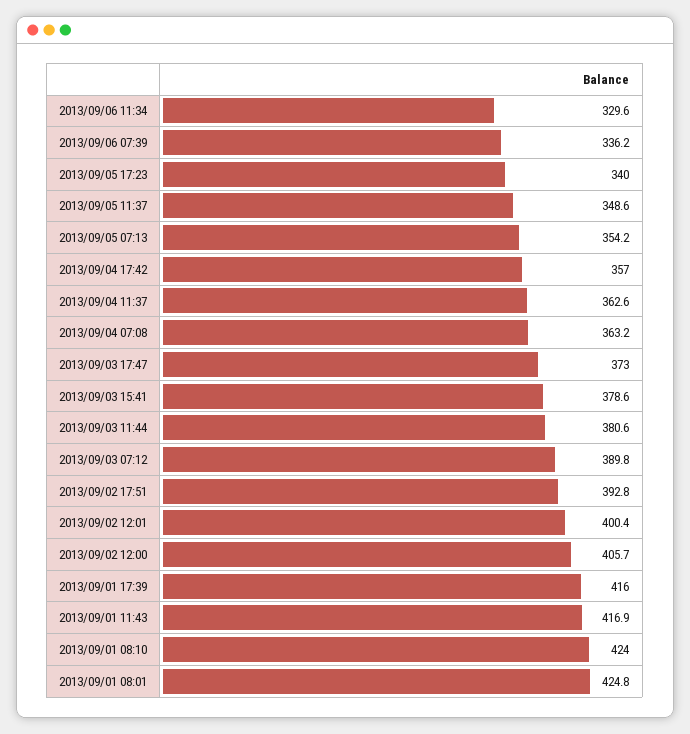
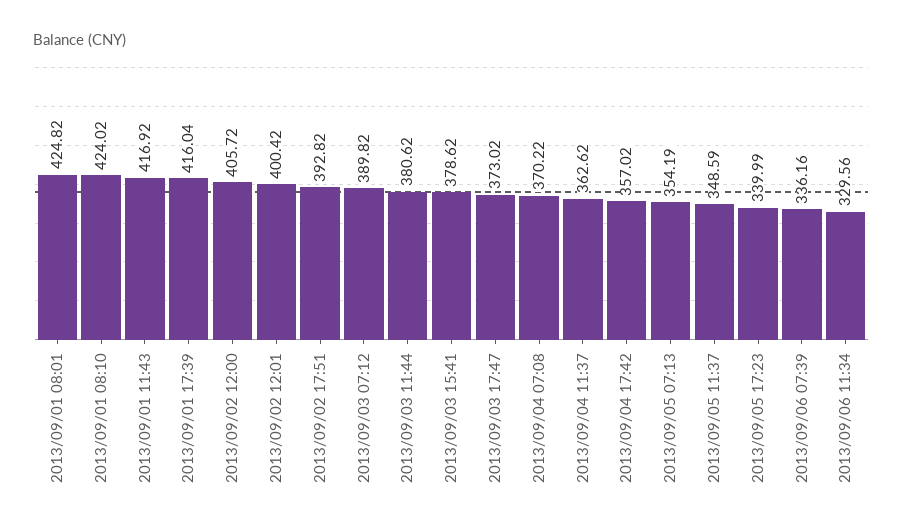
2013/09/04 07:08: 363.2 -> 370.22

